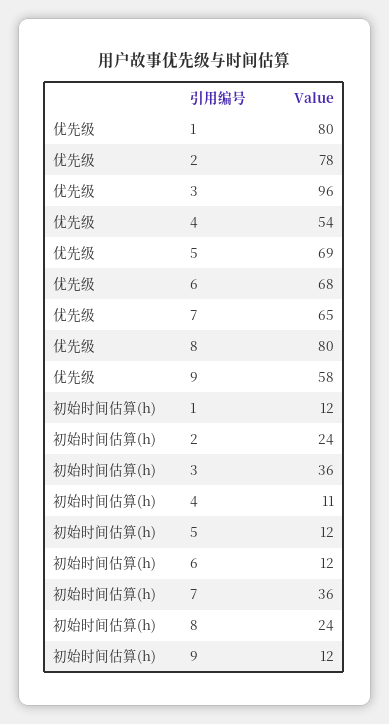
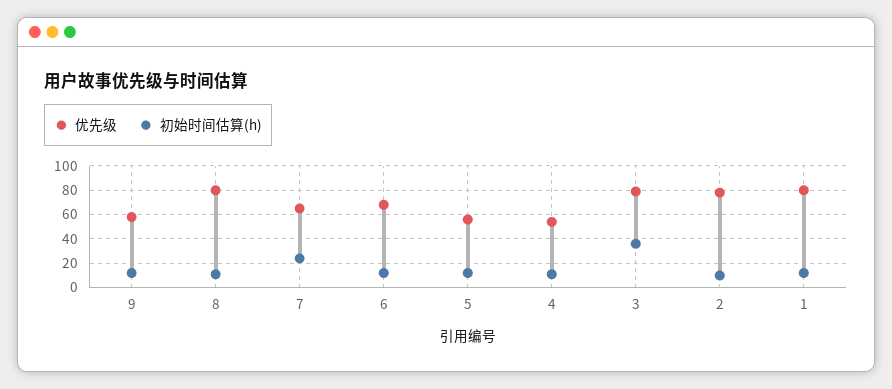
优先级, 3: 96 -> 80
优先级, 5: 69 -> 55
初始时间估算(h), 2: 24 -> 10
初始时间估算(h), 7: 36 -> 25
初始时间估算(h), 8: 24 -> 10

